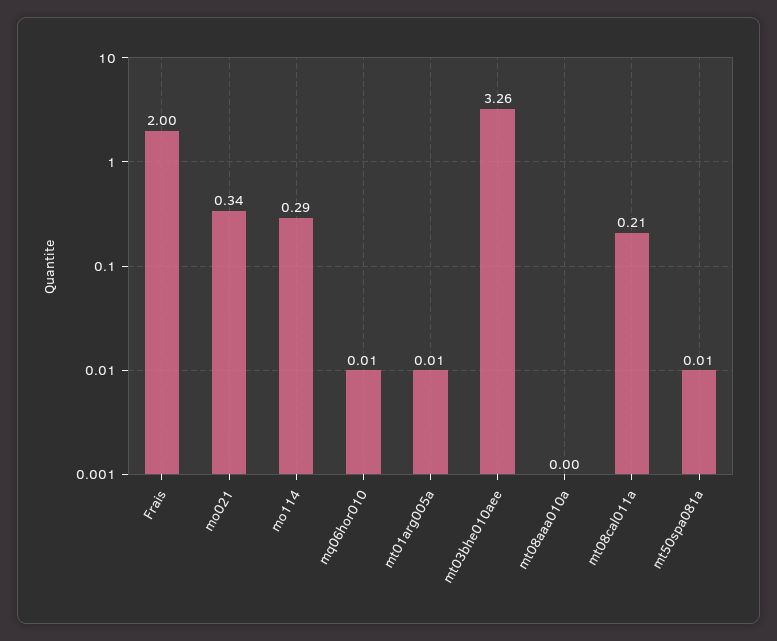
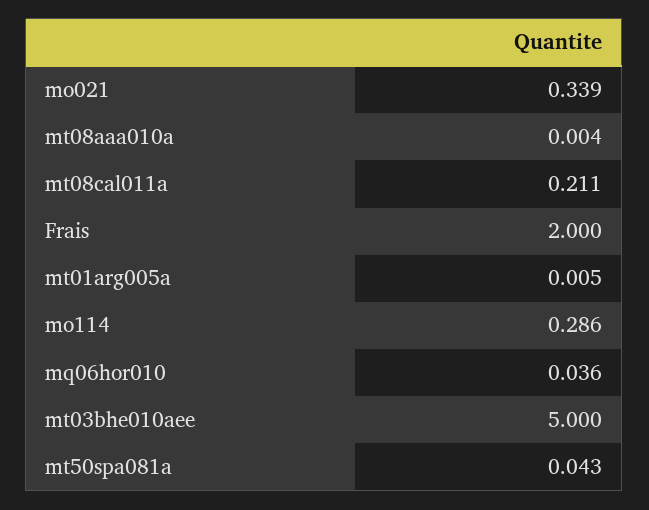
mq06hor010: 0.01 -> 0.036
mt03bhe010aee: 3.26 -> 5
mt50spa081a: 0.01 -> 0.043

